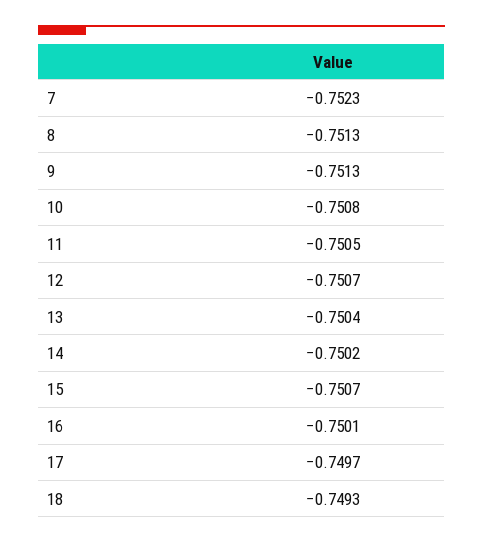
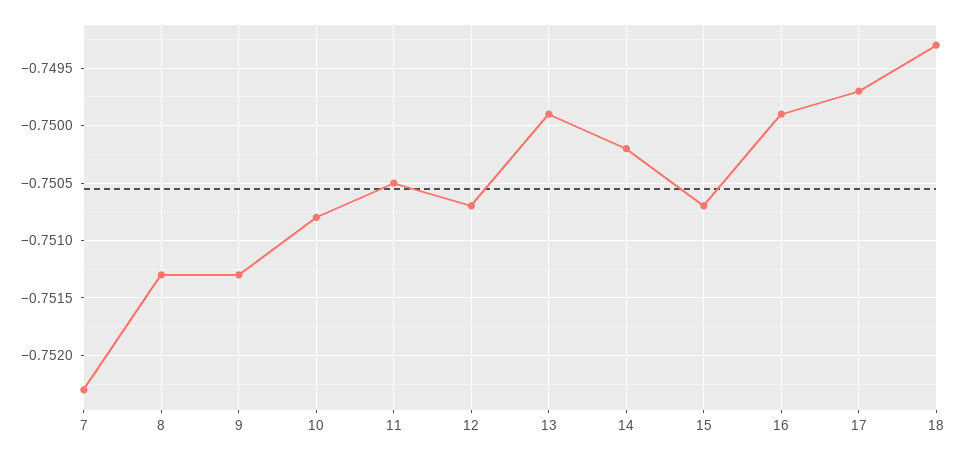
13: -0.7504 -> -0.7499
16: -0.7501 -> -0.7499

